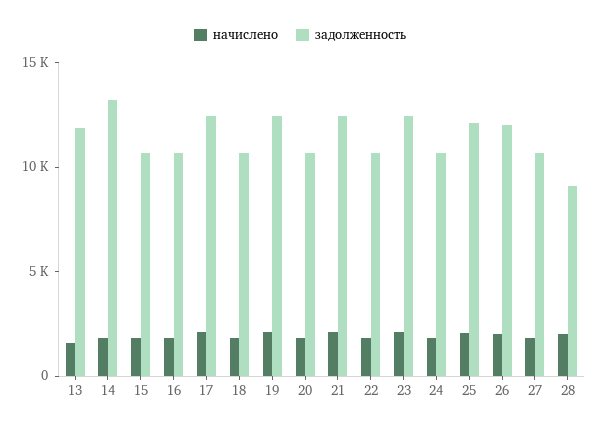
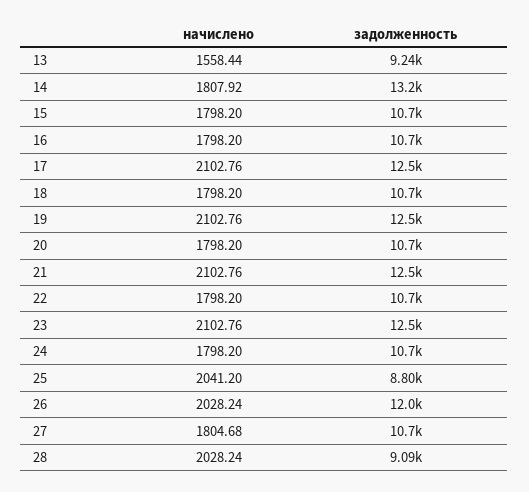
задолженность, 13: 12000 -> 9240
задолженность, 25: 12000 -> 8800

